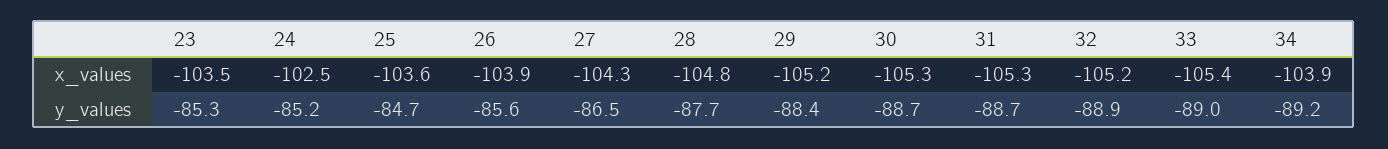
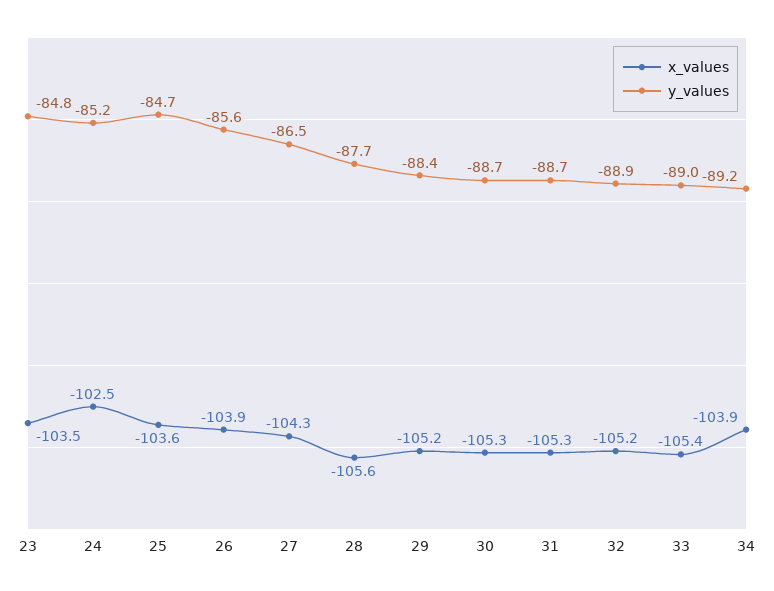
x_values, 28: -104.8 -> -105.6
y_values, 23: -85.3 -> -84.8

